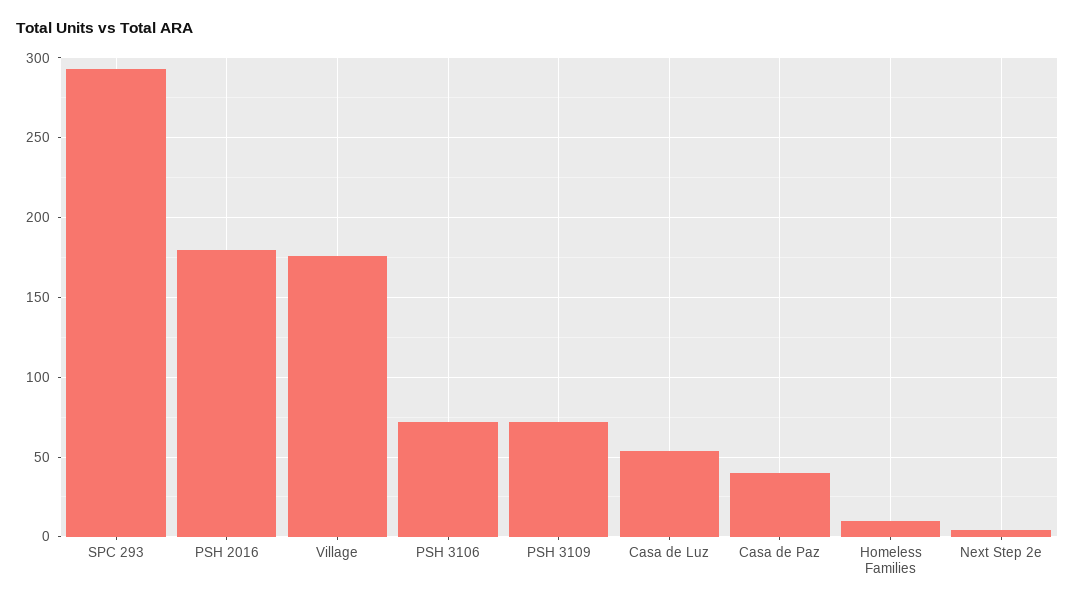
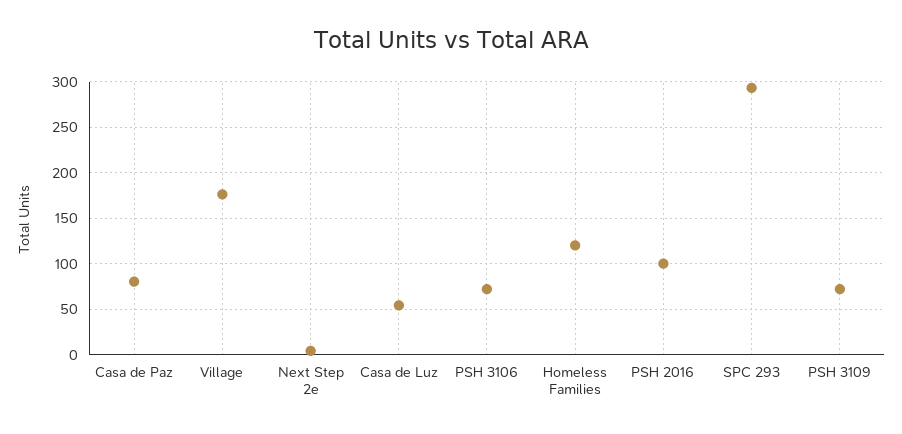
PSH 2016: 180 -> 100
Casa de Paz: 40 -> 80
Homeless Families: 10 -> 120

